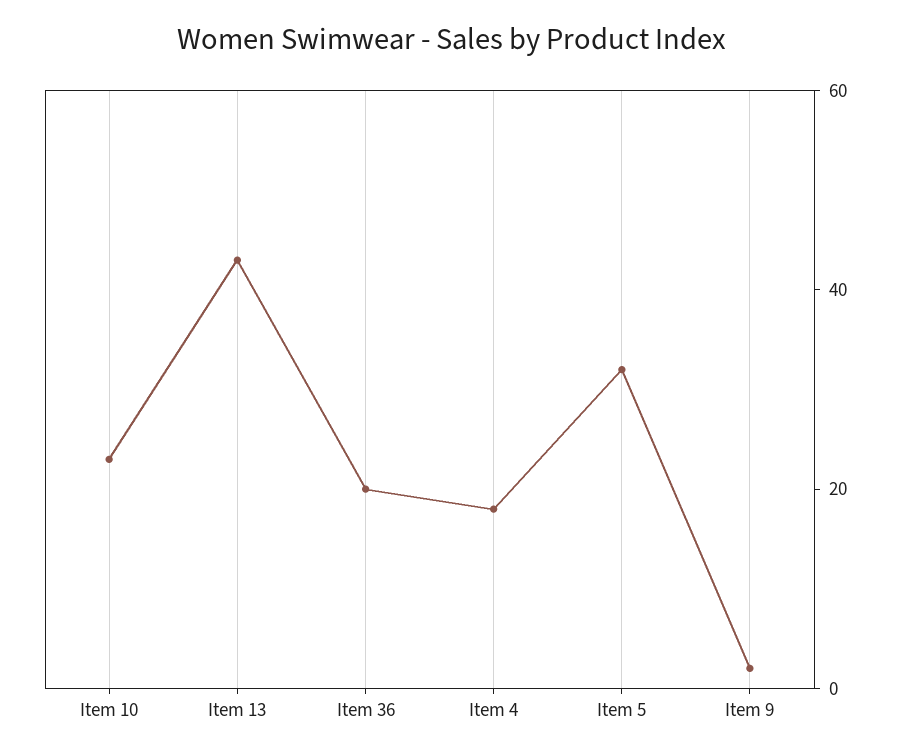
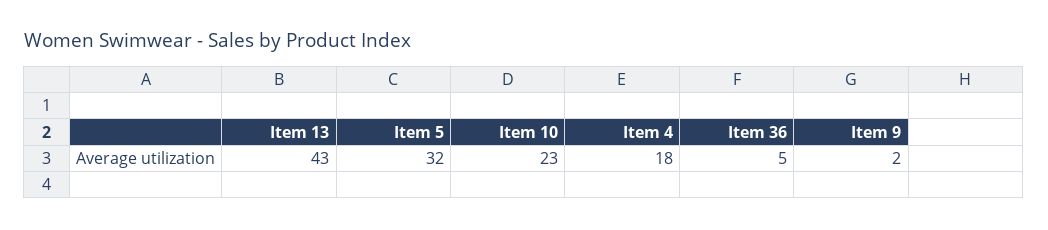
Item 36: 20 -> 5

